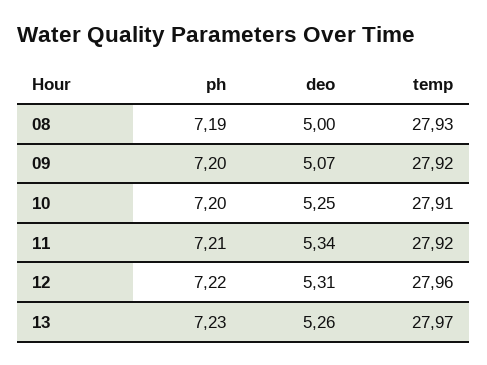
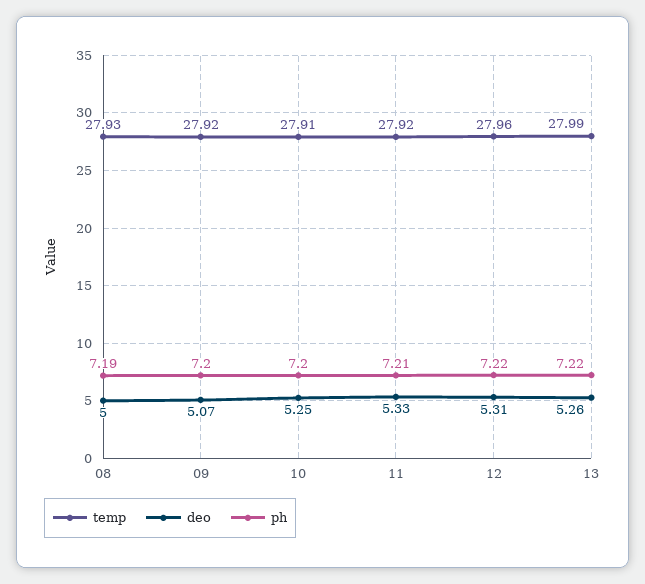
deo, 11: 5.34 -> 5.33
ph, 13: 7.23 -> 7.22
temp, 13: 27.97 -> 27.99

